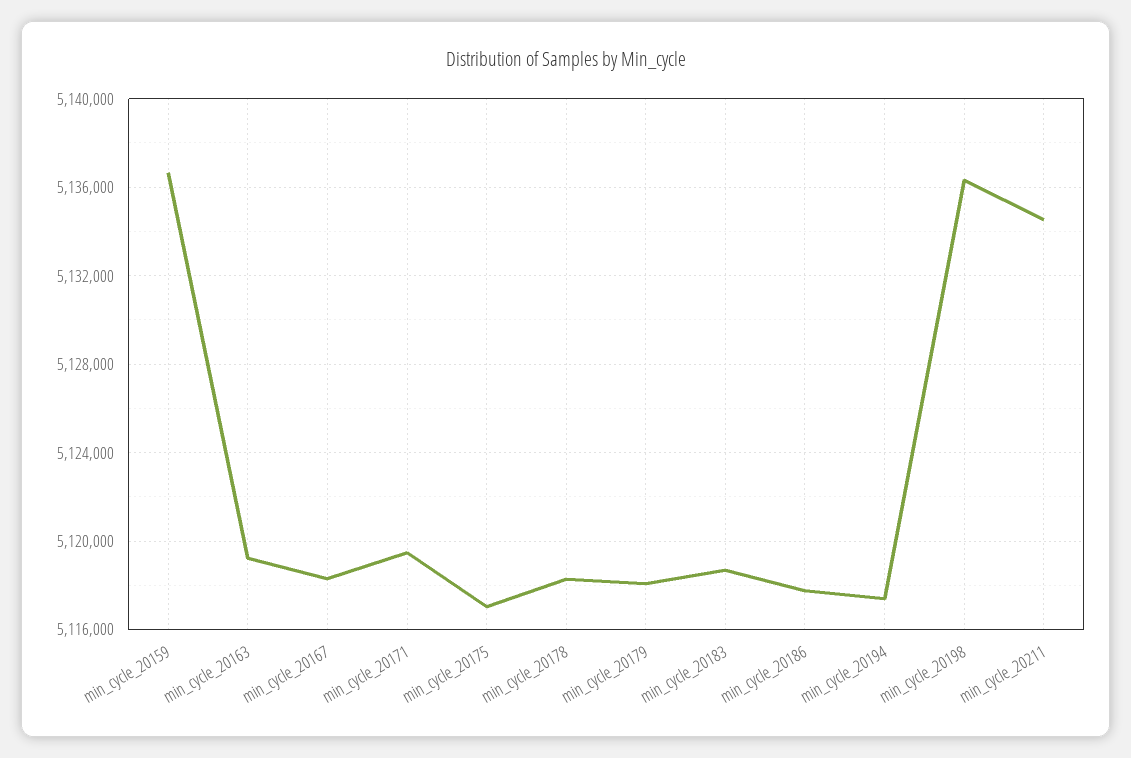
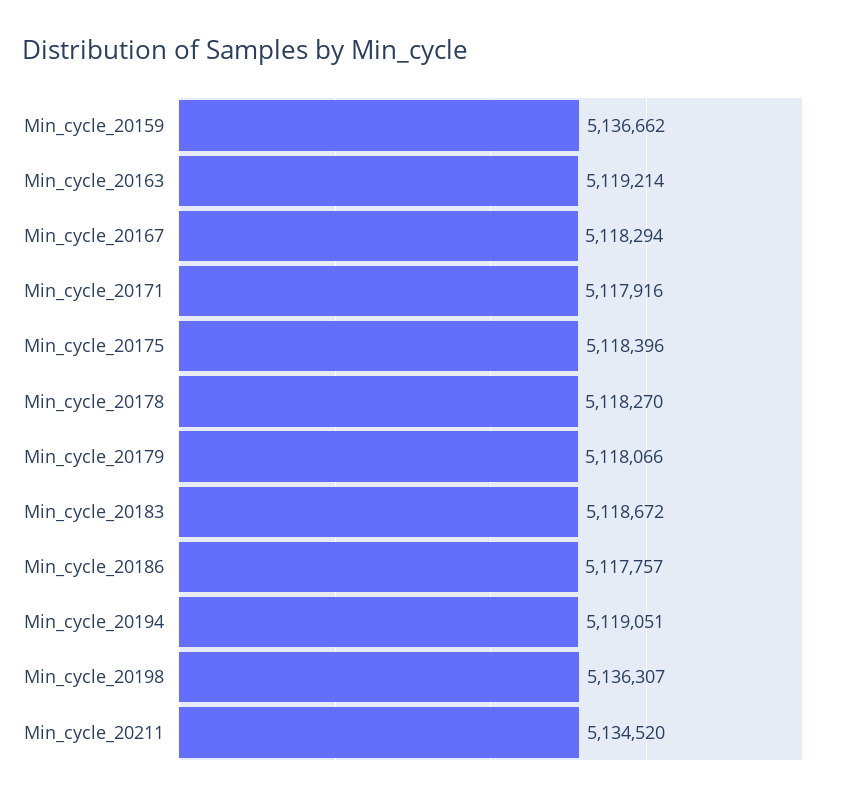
min_cycle_20171: 5119500 -> 5117916
min_cycle_20175: 5117000 -> 5118396
min_cycle_20194: 5117500 -> 5119051

